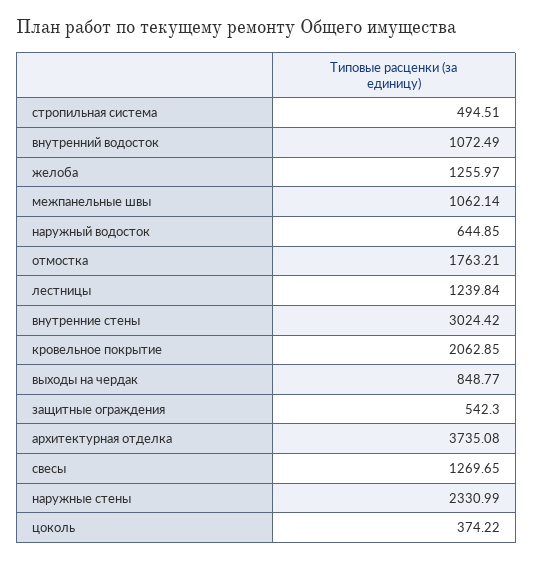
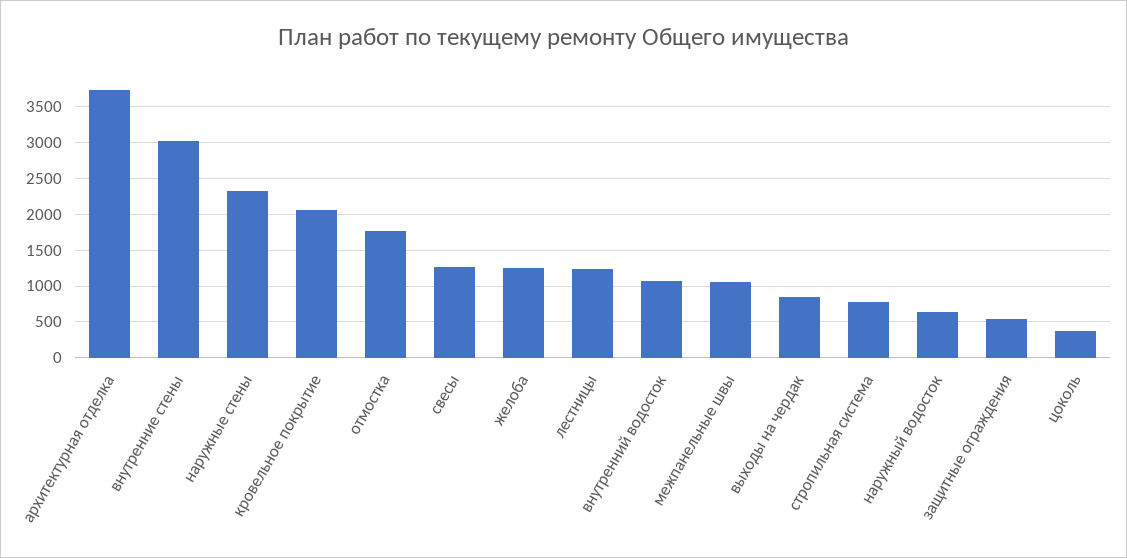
стропильная система: 494.51 -> 800

